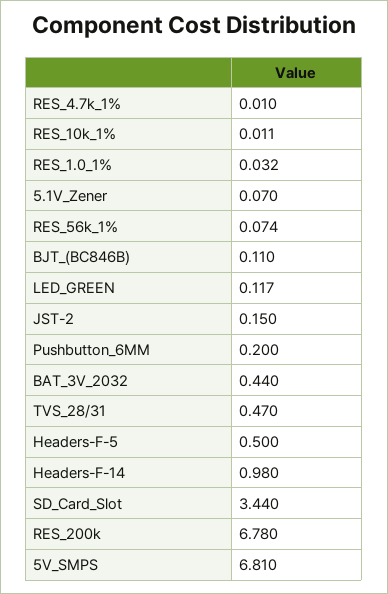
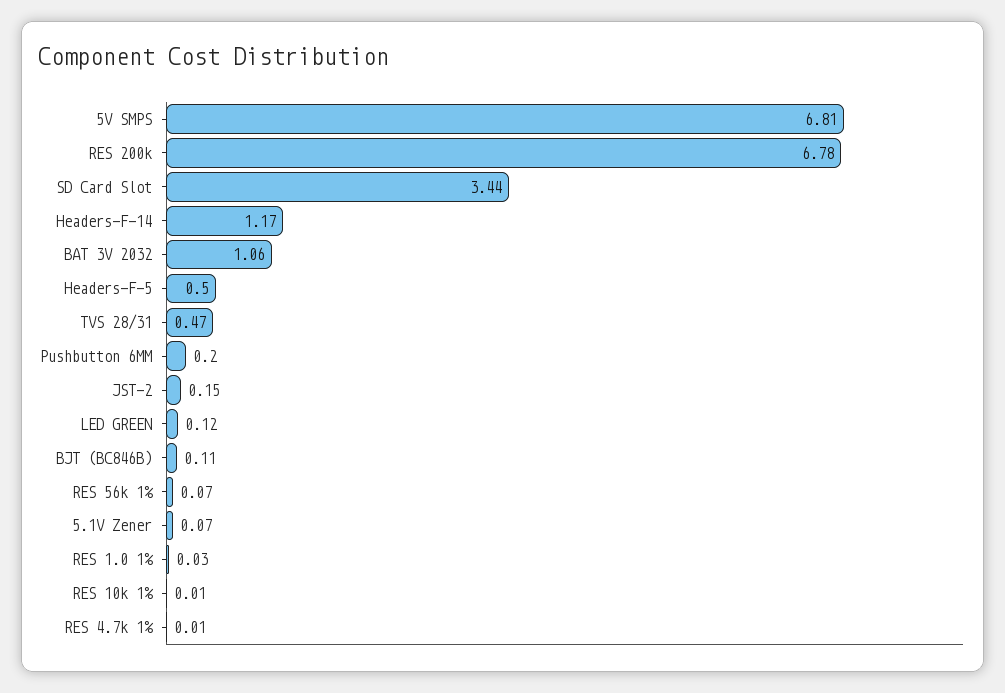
BAT_3V_2032: 0.44 -> 1.06
Headers-F-14: 0.98 -> 1.17

